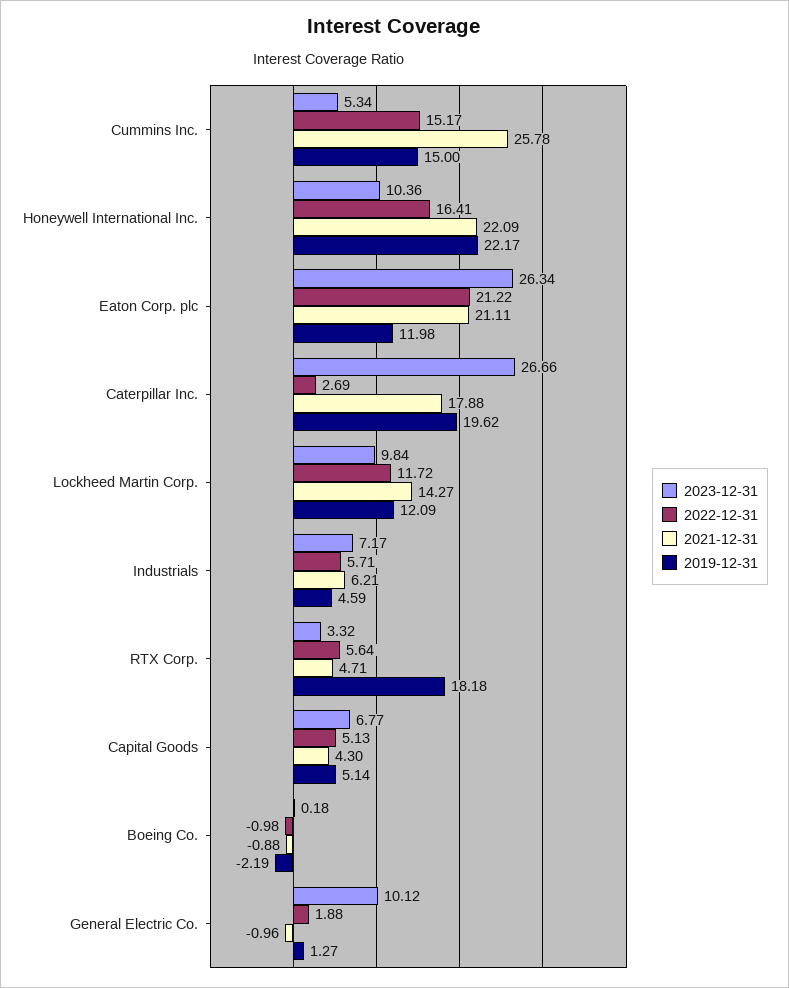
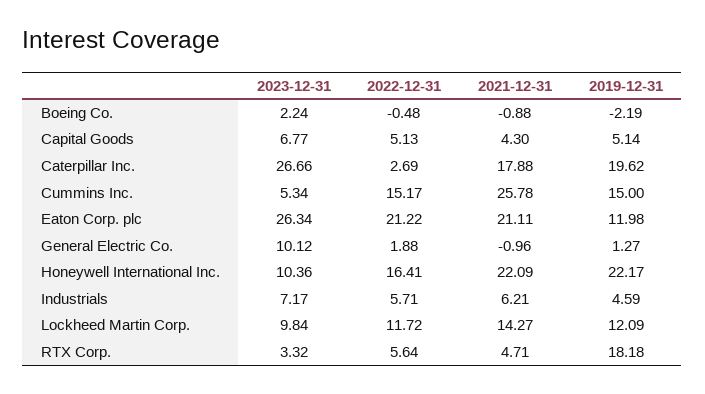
2023-12-31, Boeing Co.: 0.18 -> 2.24
2022-12-31, Boeing Co.: -0.98 -> -0.48

